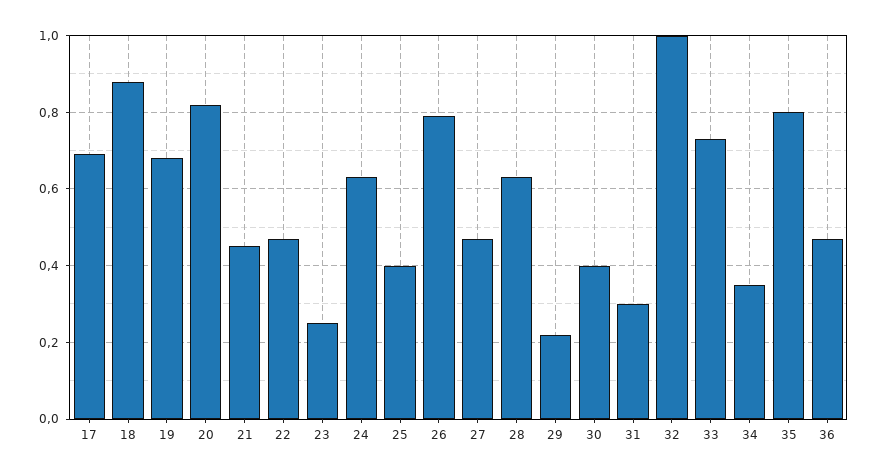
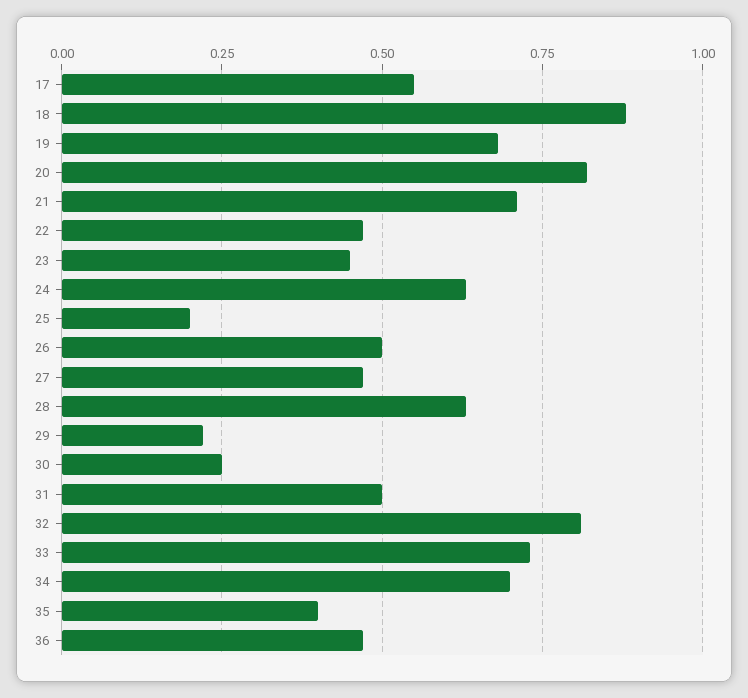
17: 0.7 -> 0.55
21: 0.45 -> 0.7
23: 0.25 -> 0.45
25: 0.4 -> 0.2
26: 0.8 -> 0.5
30: 0.4 -> 0.25
31: 0.3 -> 0.5
32: 1 -> 0.8
34: 0.35 -> 0.7
35: 0.8 -> 0.4

